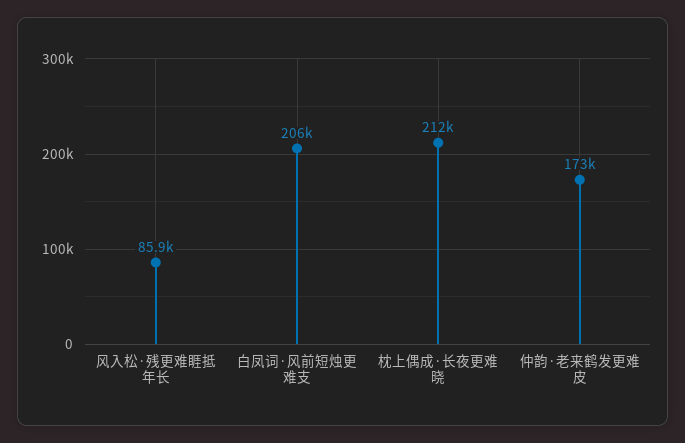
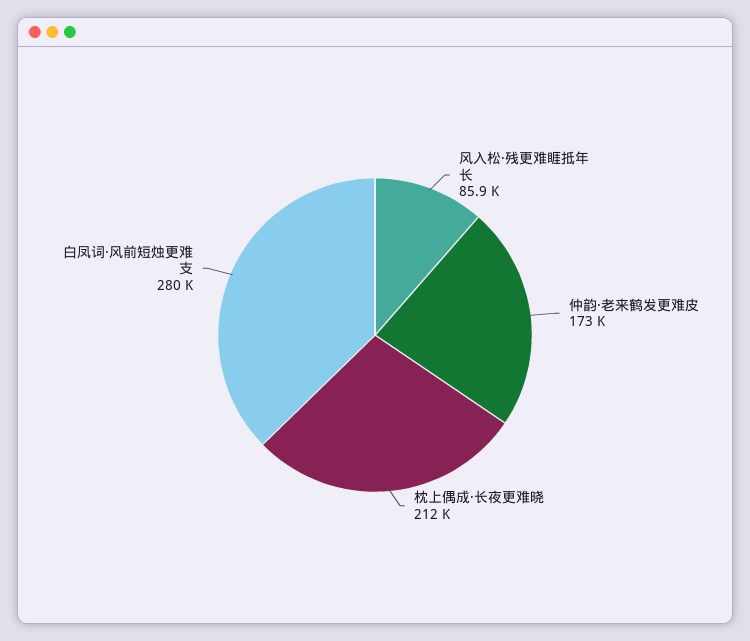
白凤词·风前短烛更难支: 206000 -> 280000

